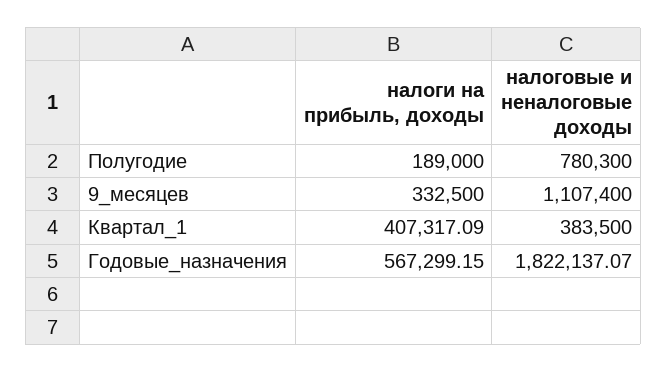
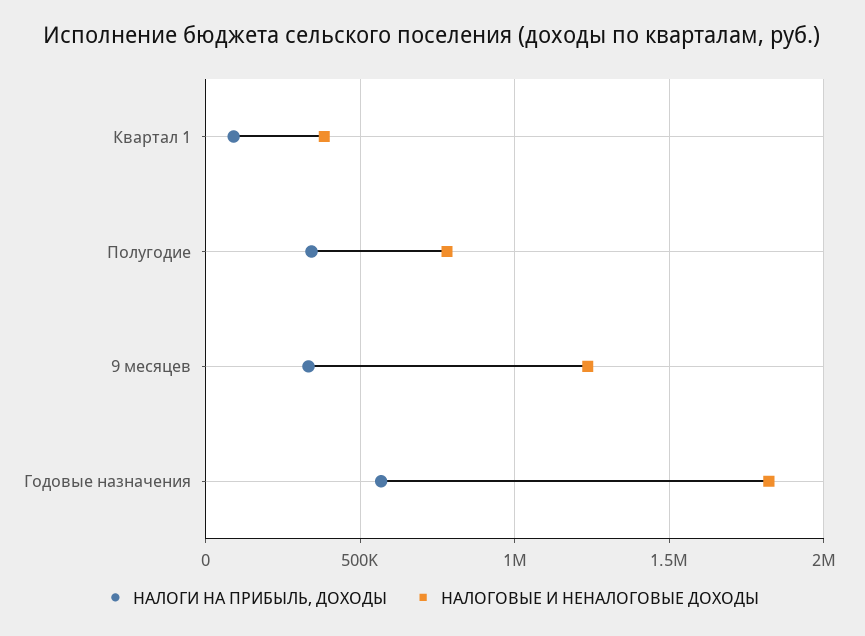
налоги на прибыль, доходы, Полугодие: 189000 -> 350000
налоговые и неналоговые доходы, 9_месяцев: 1107400 -> 1250000
налоги на прибыль, доходы, Квартал_1: 407317.09 -> 100000

